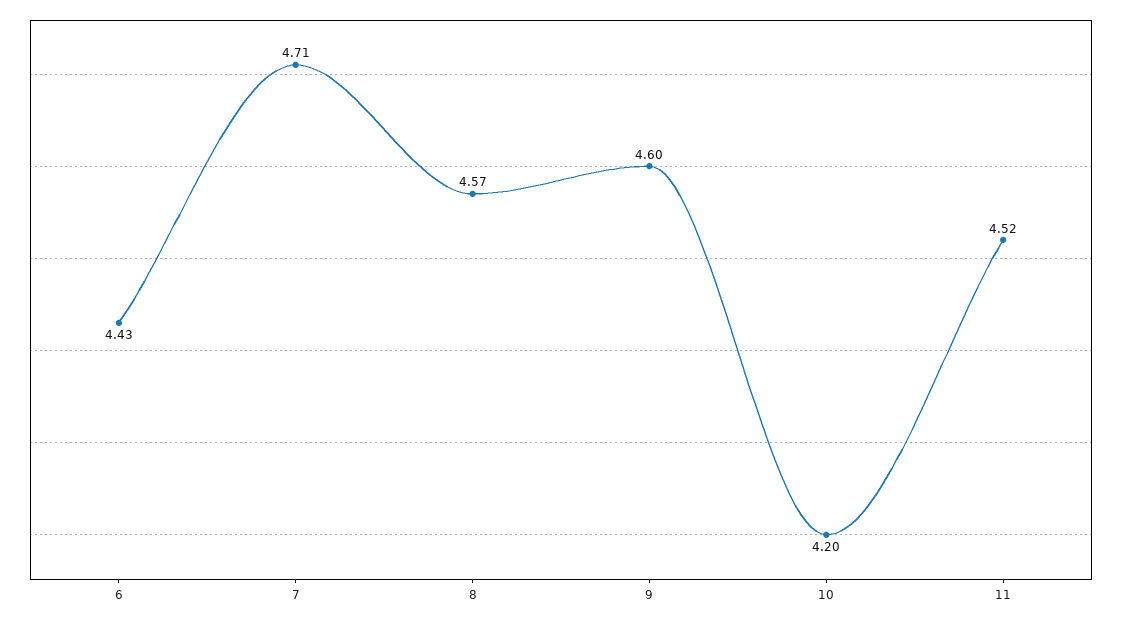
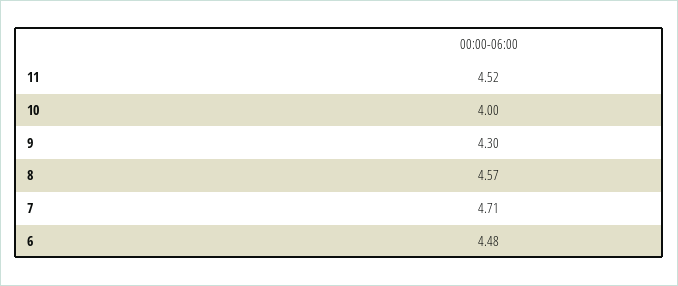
6: 4.43 -> 4.48
9: 4.6 -> 4.3
10: 4.2 -> 4

